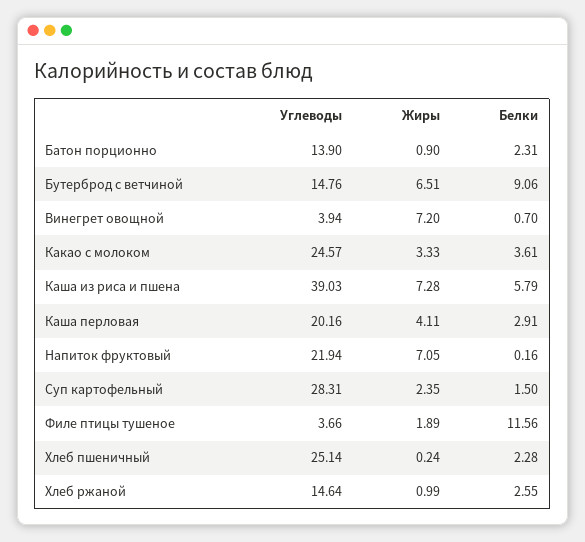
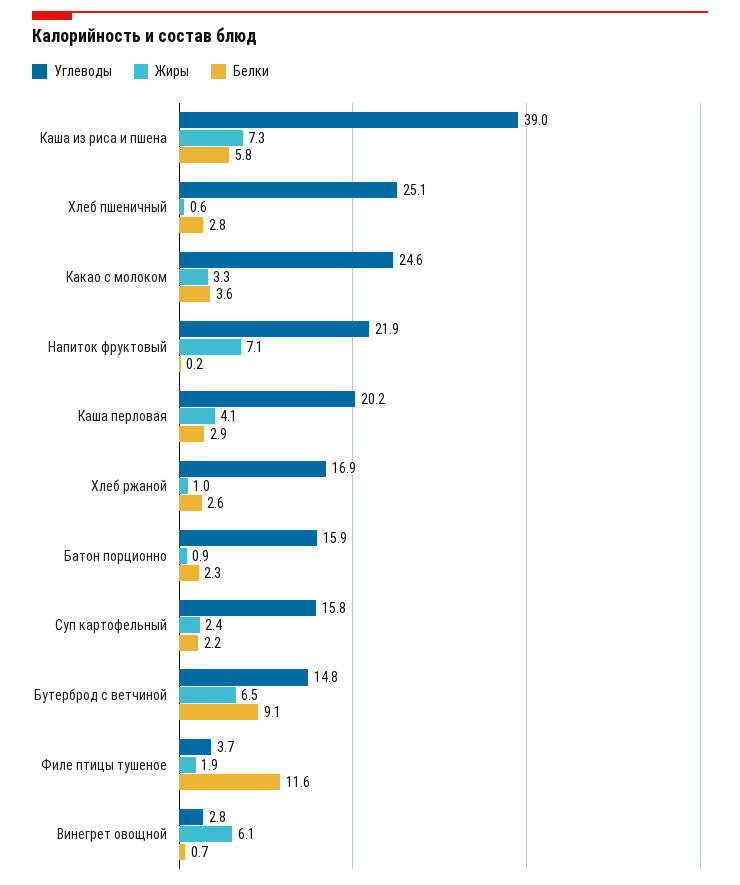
Углеводы, Батон порционно: 13.9 -> 15.9
Углеводы, Винегрет овощной: 3.94 -> 2.8
Жиры, Винегрет овощной: 7.2 -> 6.1
Углеводы, Суп картофельный: 28.31 -> 15.8
Белки, Суп картофельный: 1.5 -> 2.2
Жиры, Хлеб пшеничный: 0.24 -> 0.6
Белки, Хлеб пшеничный: 2.28 -> 2.8
Углеводы, Хлеб ржаной: 14.64 -> 16.9

